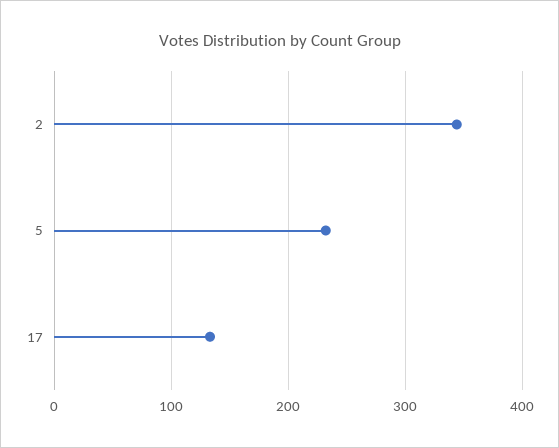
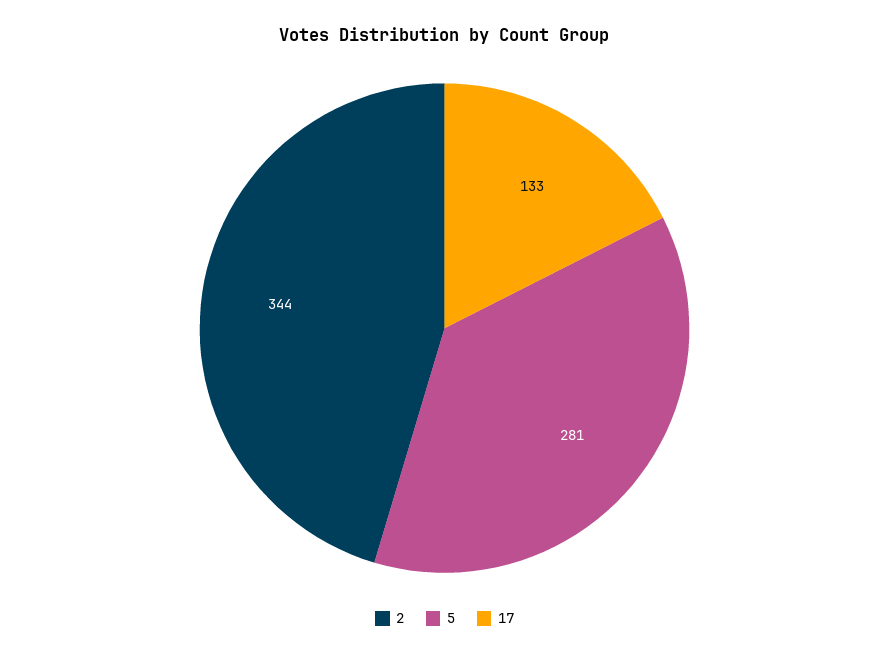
5: 230 -> 281

